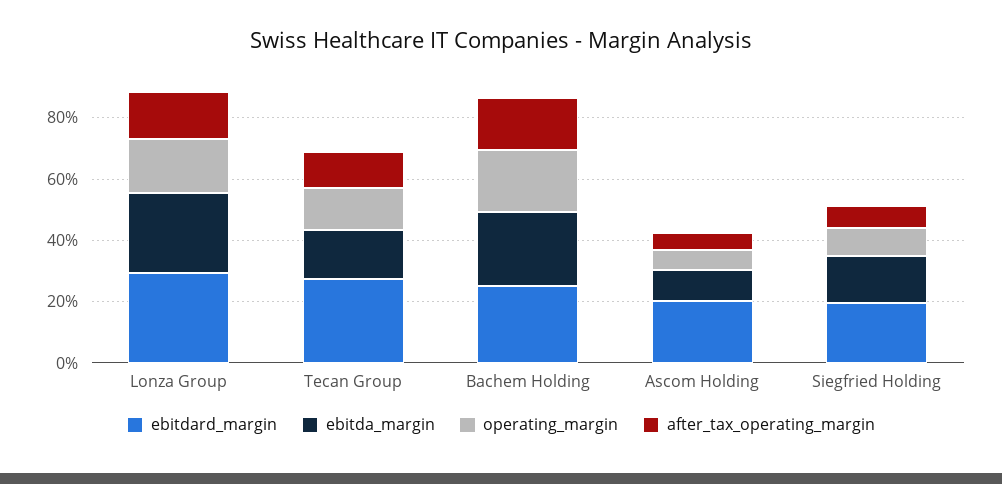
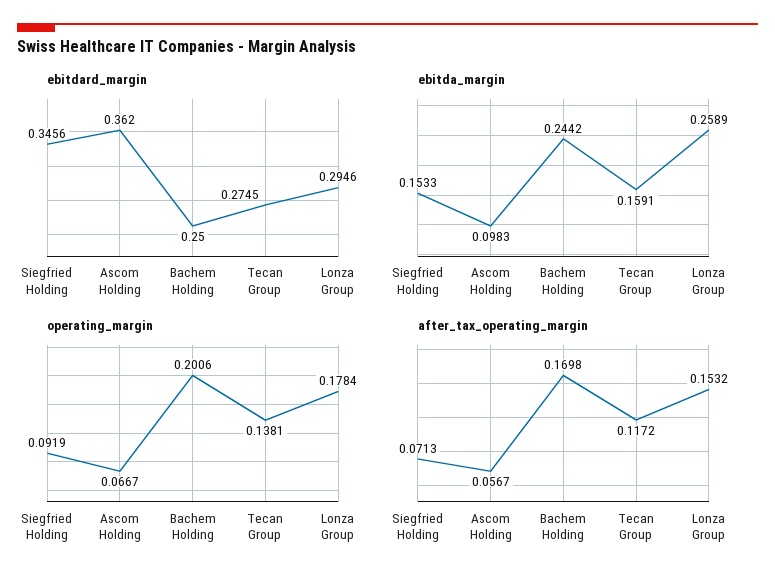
ebitdard_margin, Ascom Holding: 0.2 -> 0.362
ebitdard_margin, Siegfried Holding: 0.2 -> 0.3456

